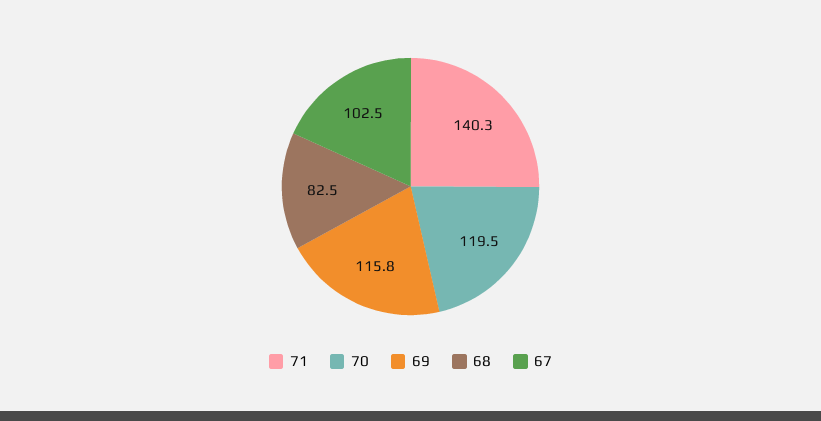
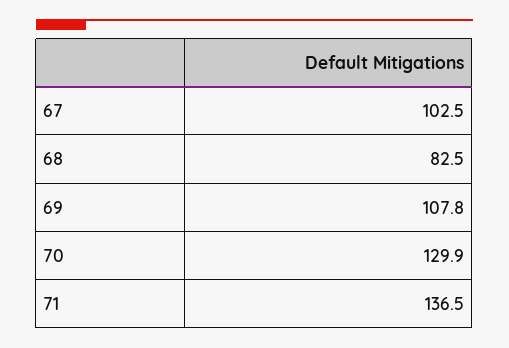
71: 140.3 -> 136.5
70: 119.5 -> 129.9
69: 115.8 -> 107.8

